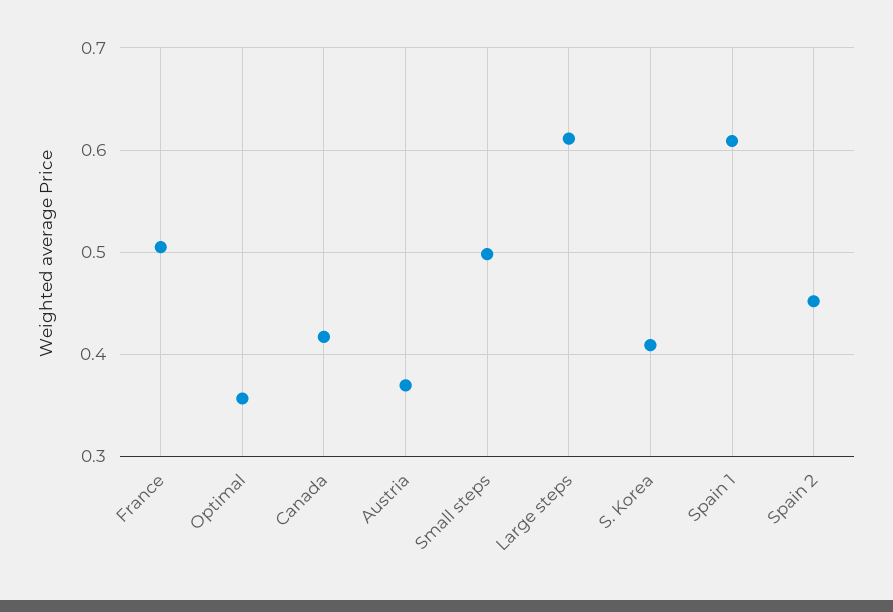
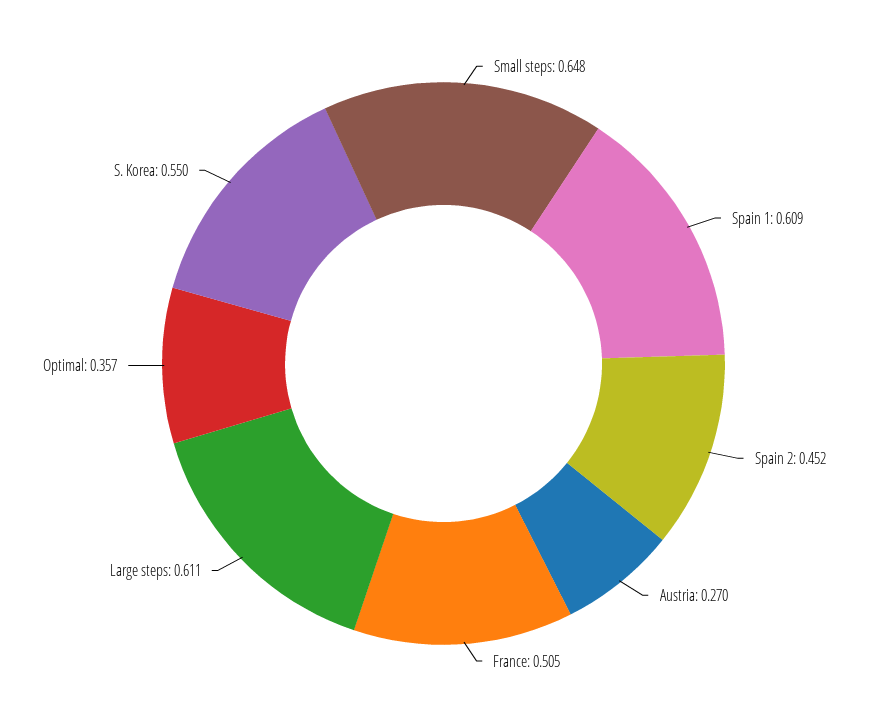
Canada: 0.42 -> none
Austria: 0.37 -> 0.27
Small steps: 0.5 -> 0.648
S. Korea: 0.41 -> 0.55

